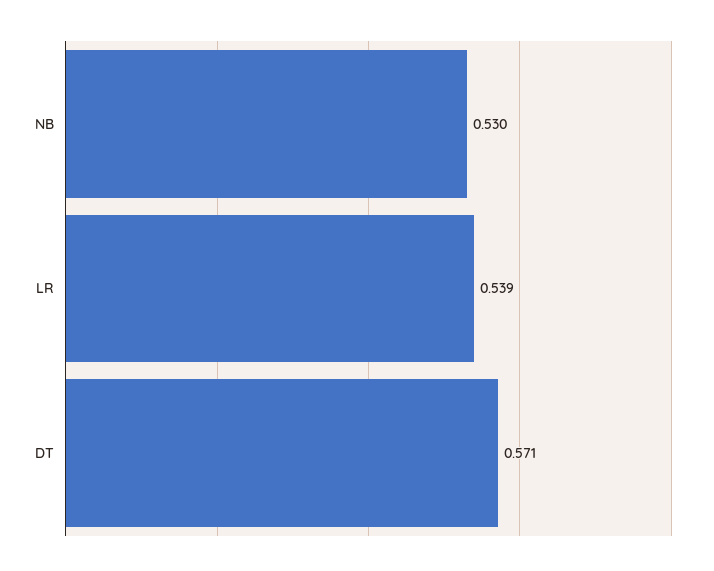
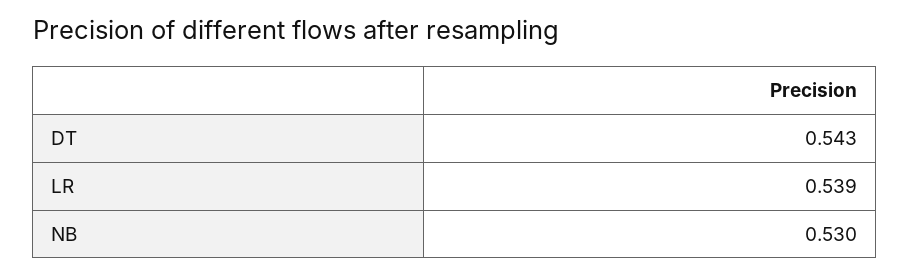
DT: 0.571 -> 0.543

